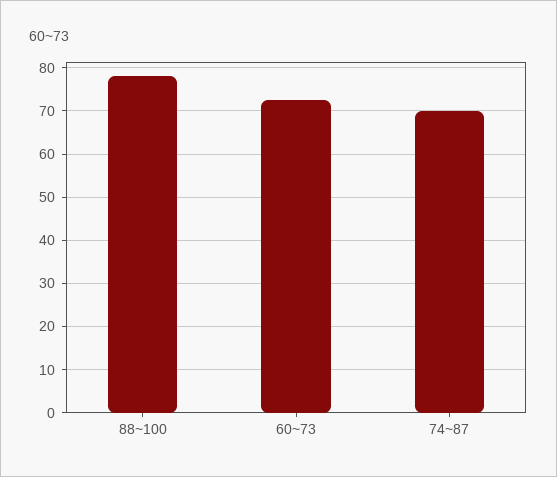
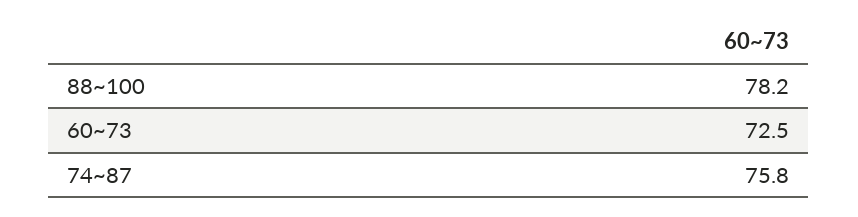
74~87: 70 -> 75.8

